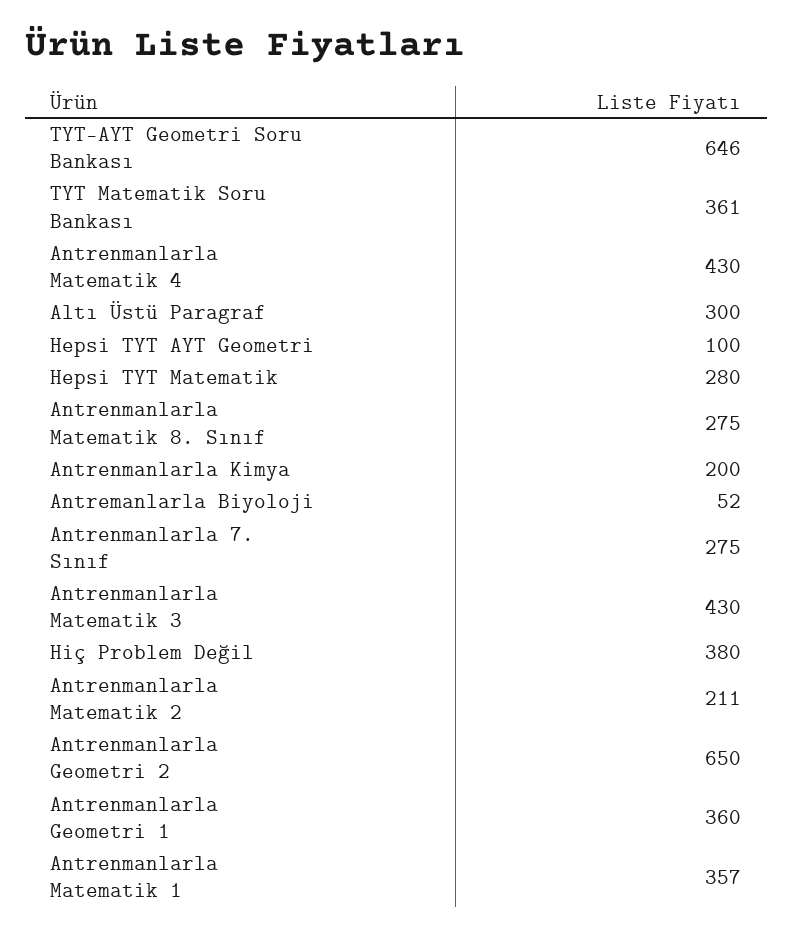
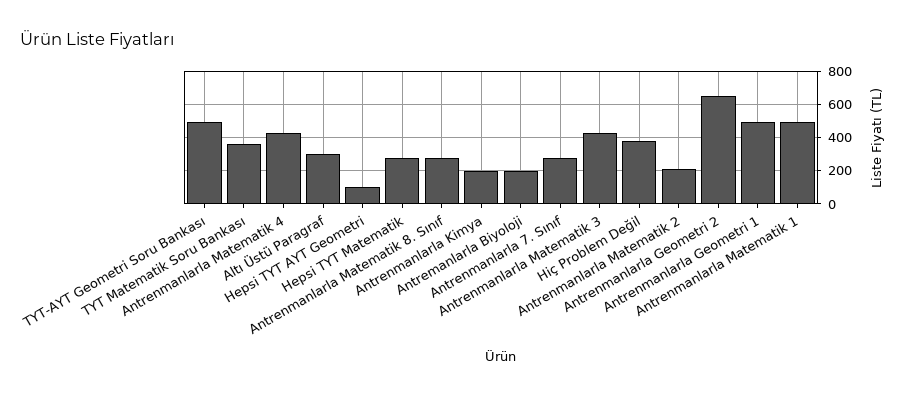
TYT-AYT Geometri Soru Bankası: 646 -> 500
Antremanlarla Biyoloji: 52 -> 200
Antrenmanlarla Geometri 1: 360 -> 500
Antrenmanlarla Matematik 1: 357 -> 500

